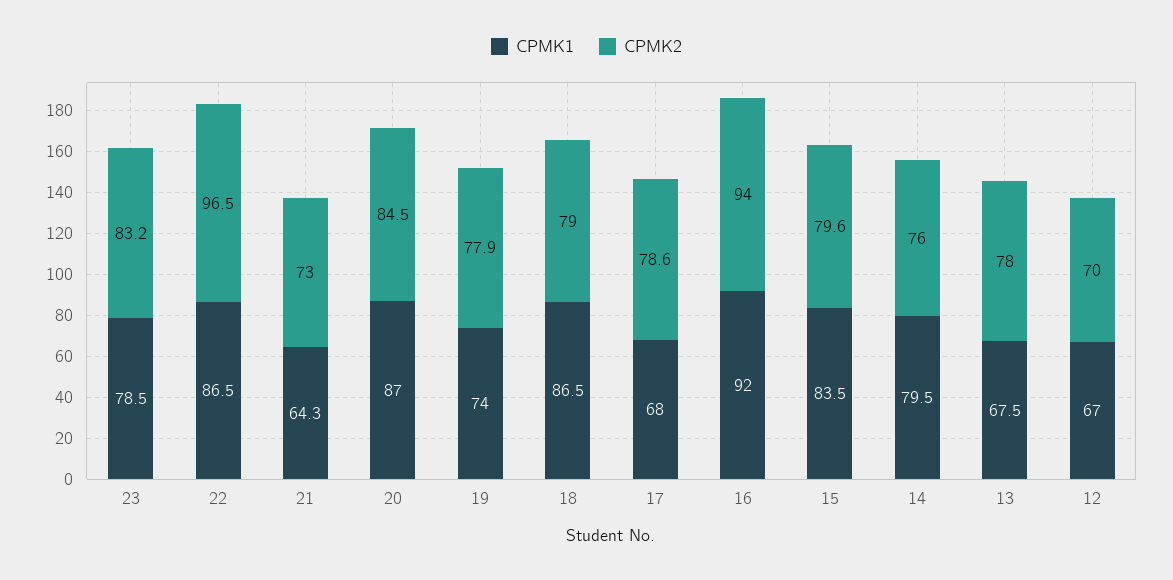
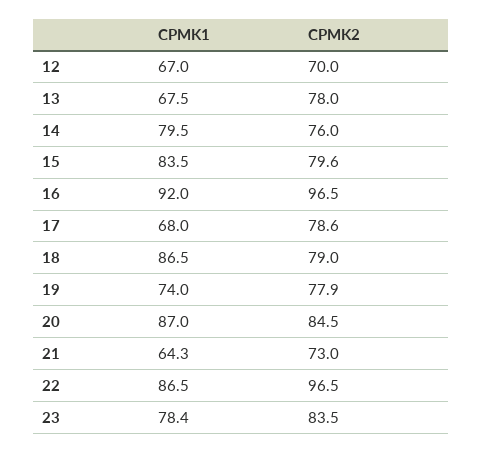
CPMK1, 23: 78.5 -> 78.4
CPMK2, 23: 83.2 -> 83.5
CPMK2, 16: 94 -> 96.5

